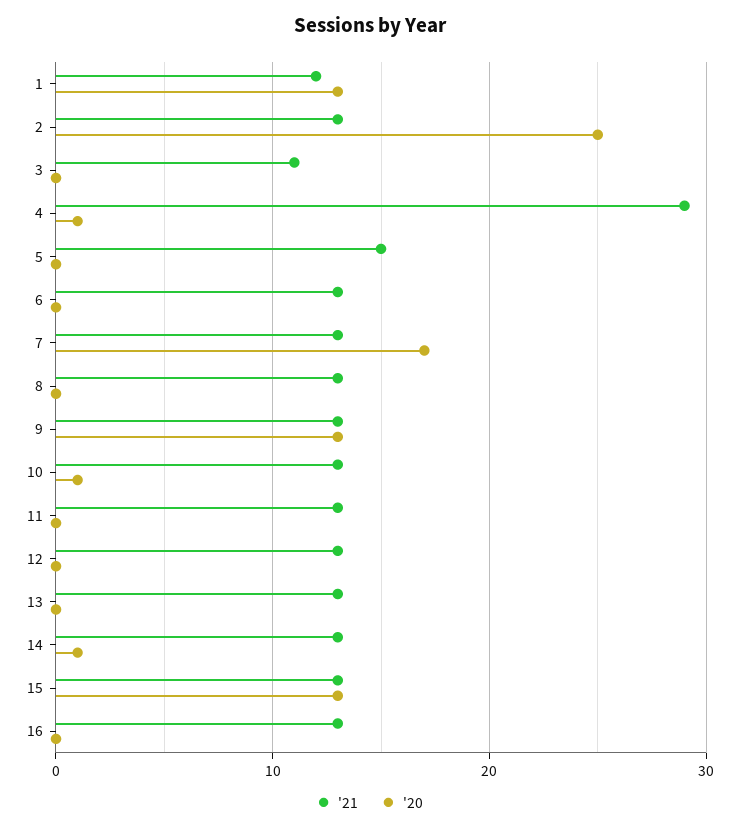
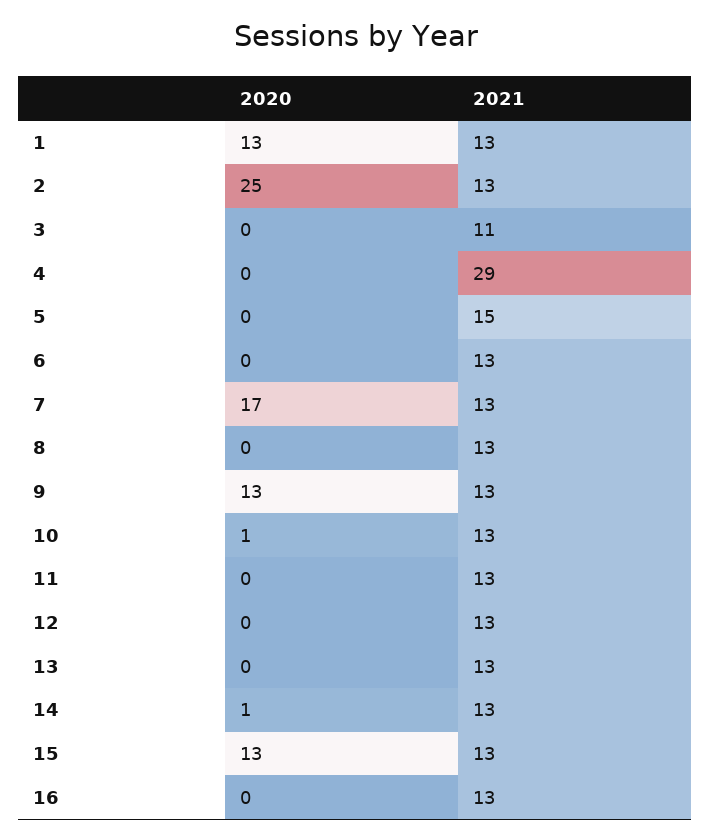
'21, 1: 12 -> 13
'20, 4: 1 -> 0

